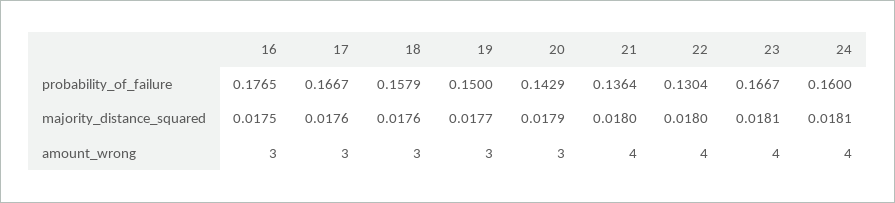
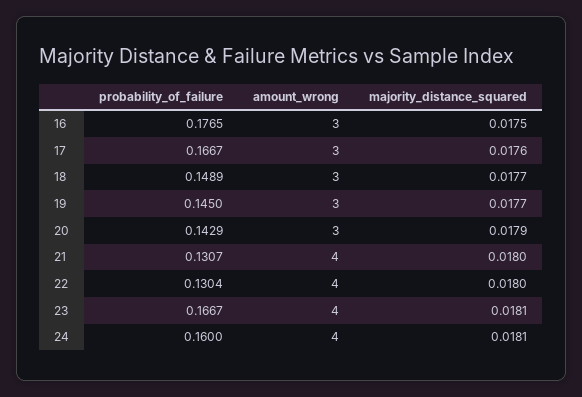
18, probability_of_failure: 0.1579 -> 0.1489
19, probability_of_failure: 0.15 -> 0.145
21, probability_of_failure: 0.1364 -> 0.1307
18, majority_distance_squared: 0.0176 -> 0.0177

